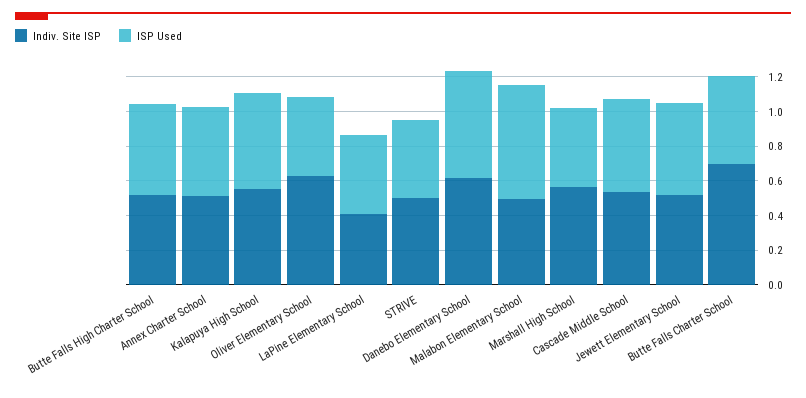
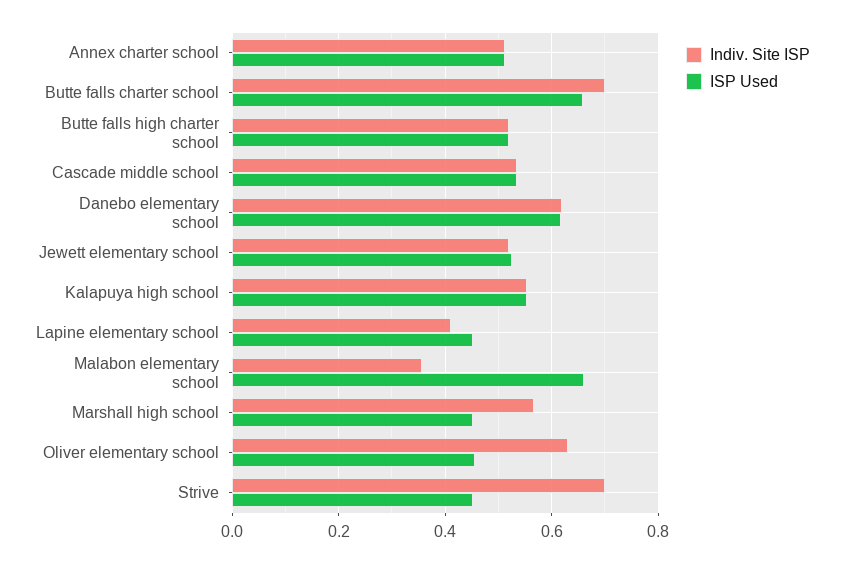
Indiv. Site ISP, STRIVE: 0.5 -> 0.7
Indiv. Site ISP, Malabon Elementary School: 0.5 -> 0.36
ISP Used, Butte Falls Charter School: 0.5 -> 0.66

